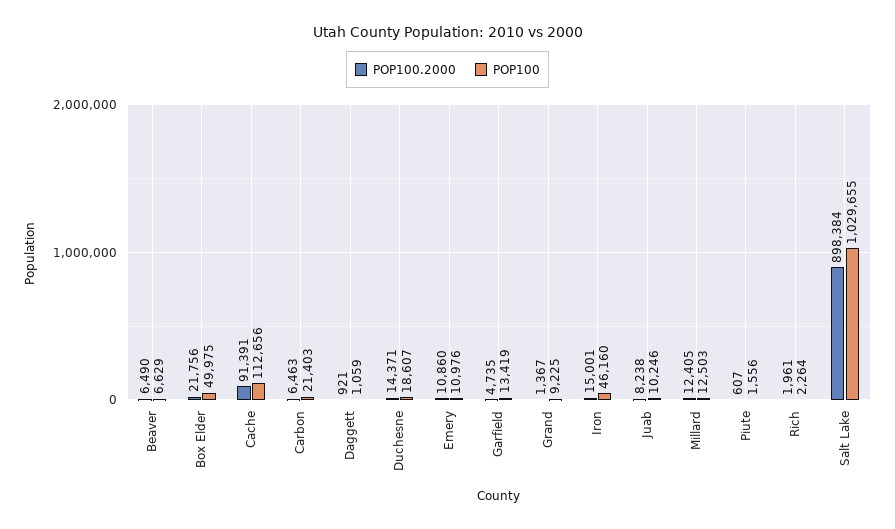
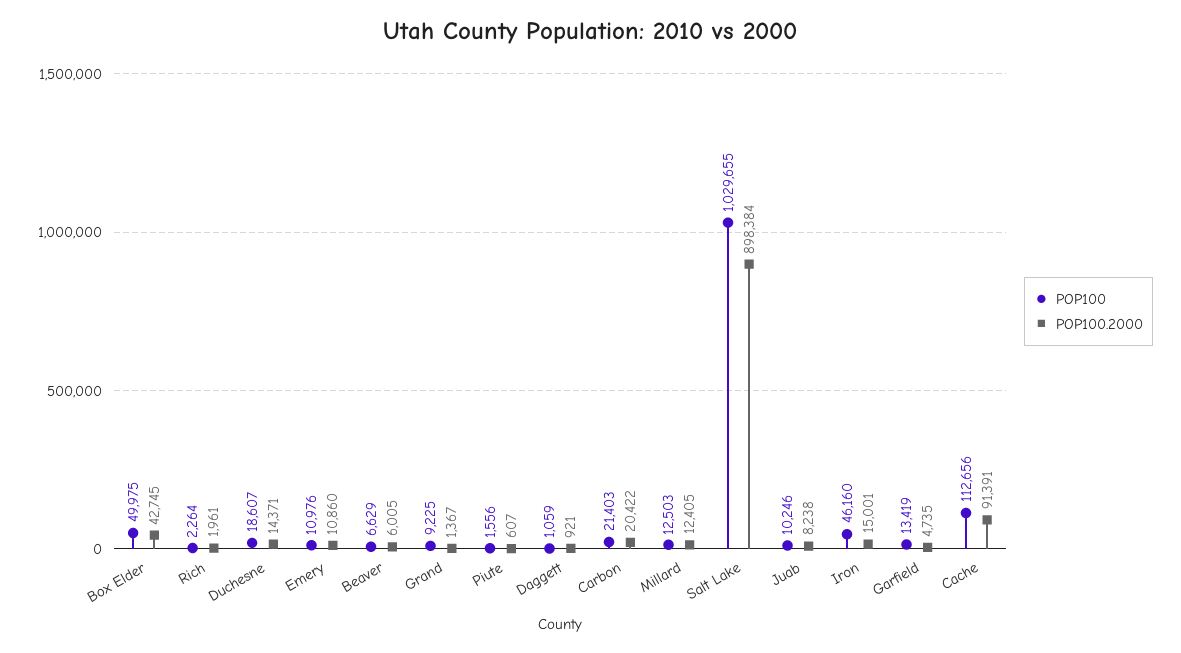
POP100.2000, Beaver: 6490 -> 6005
POP100.2000, Box Elder: 21756 -> 42745
POP100.2000, Carbon: 6463 -> 20422

